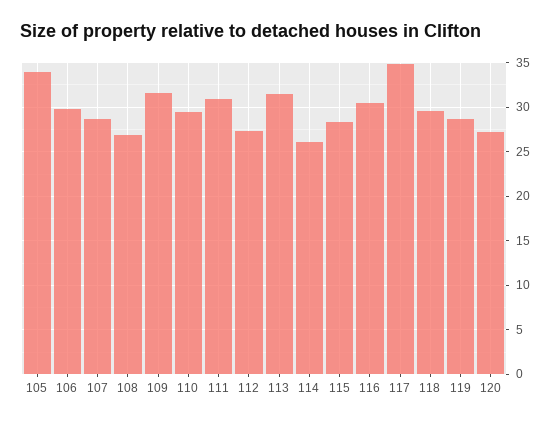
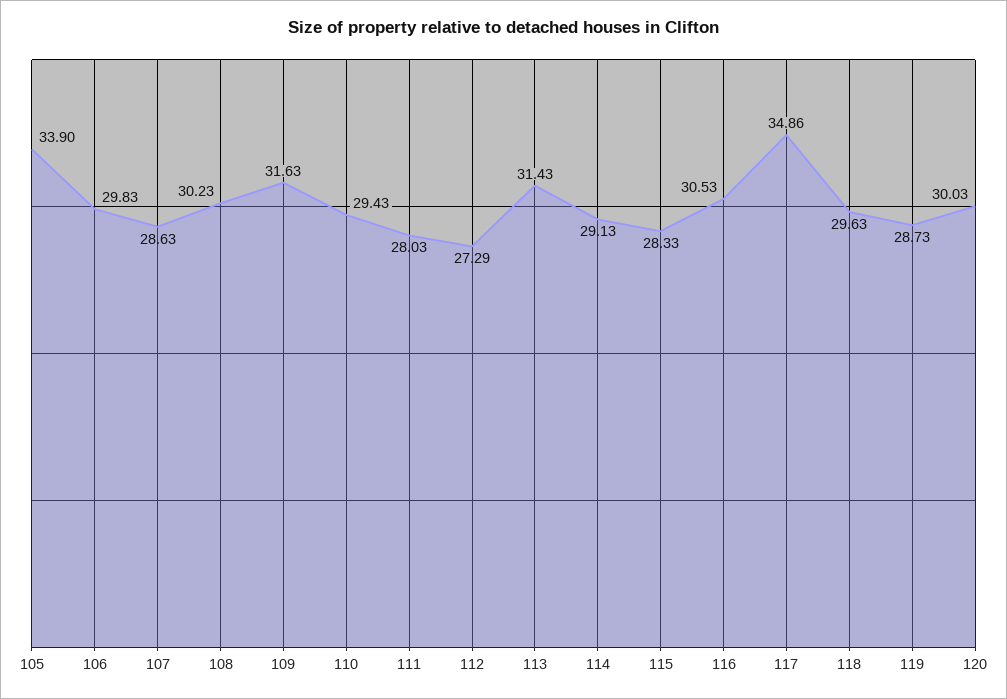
108: 27 -> 30.23
111: 31 -> 28.03
114: 26 -> 29.13
120: 27 -> 30.03

